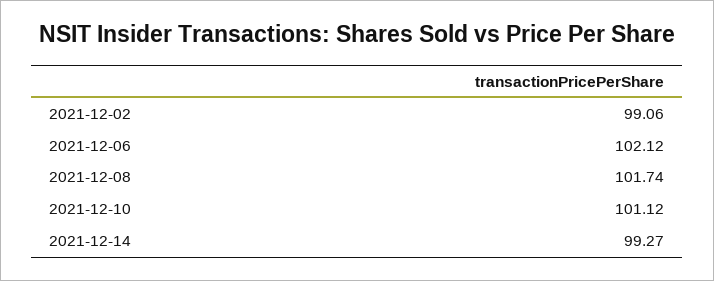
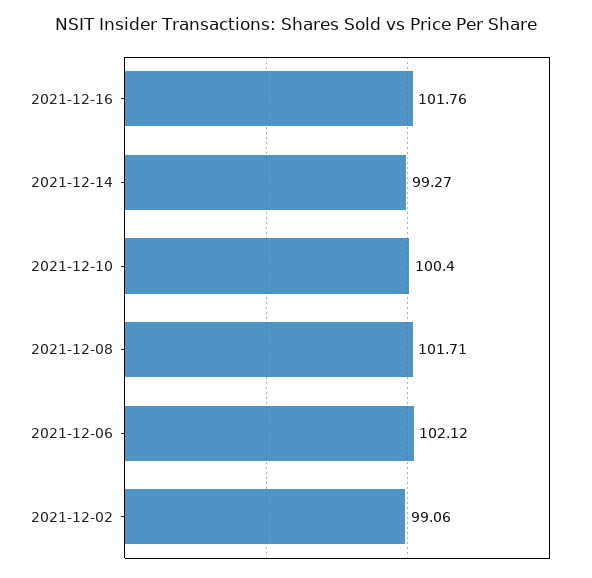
2021-12-08: 101.74 -> 101.71
2021-12-10: 101.12 -> 100.4
2021-12-16: none -> 101.76

